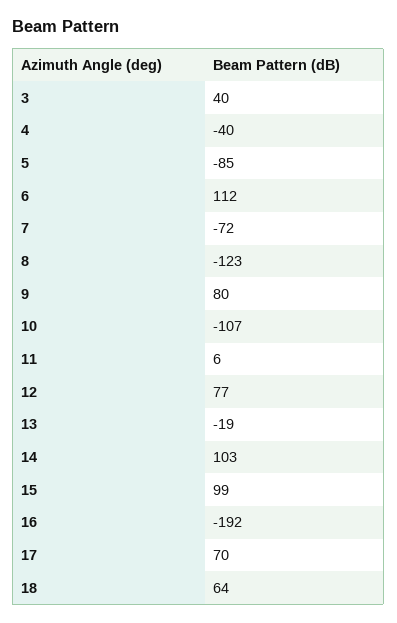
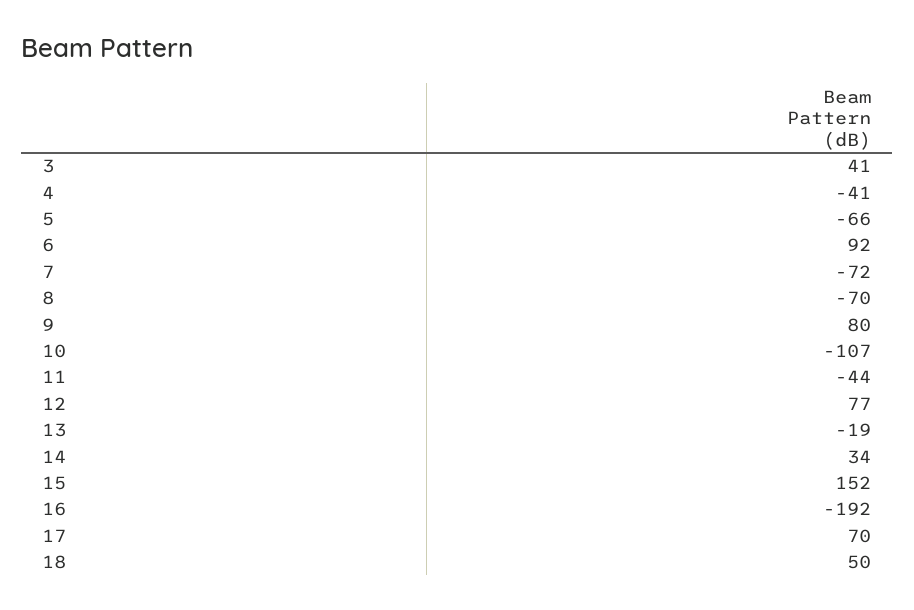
3: 40 -> 41
4: -40 -> -41
5: -85 -> -66
6: 112 -> 92
8: -123 -> -70
11: 6 -> -44
14: 103 -> 34
15: 99 -> 152
18: 64 -> 50

